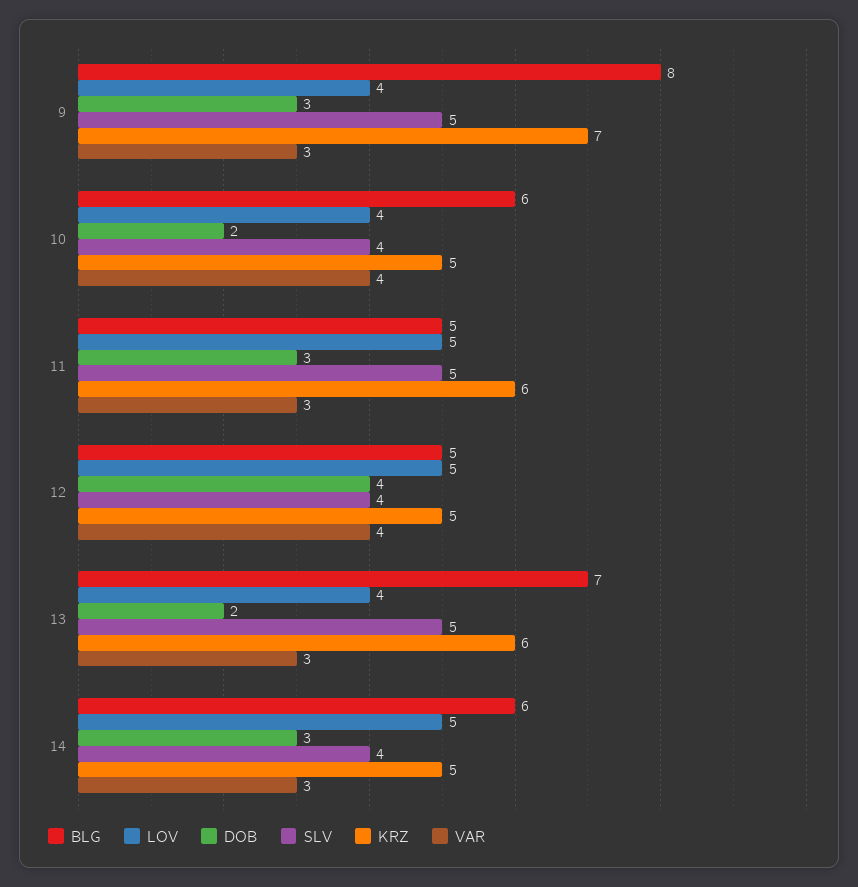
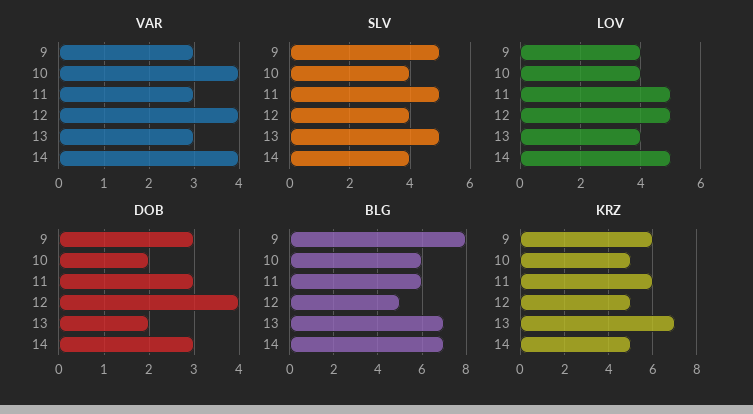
KRZ, 9: 7 -> 6
BLG, 11: 5 -> 6
KRZ, 13: 6 -> 7
BLG, 14: 6 -> 7
VAR, 14: 3 -> 4

